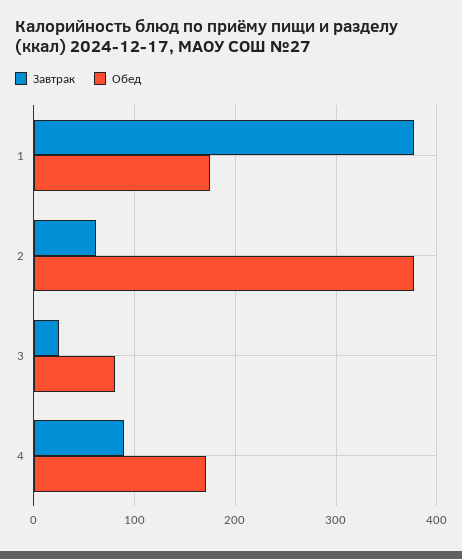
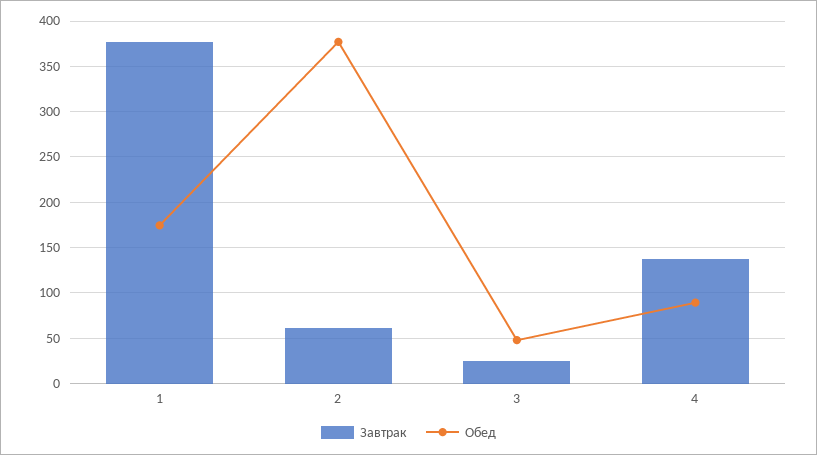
Обед, 3: 80 -> 50
Завтрак, 4: 90 -> 140
Обед, 4: 170 -> 90

